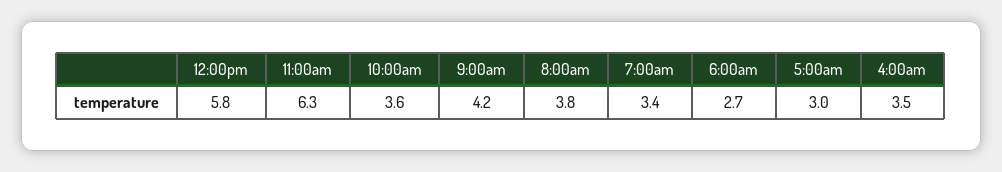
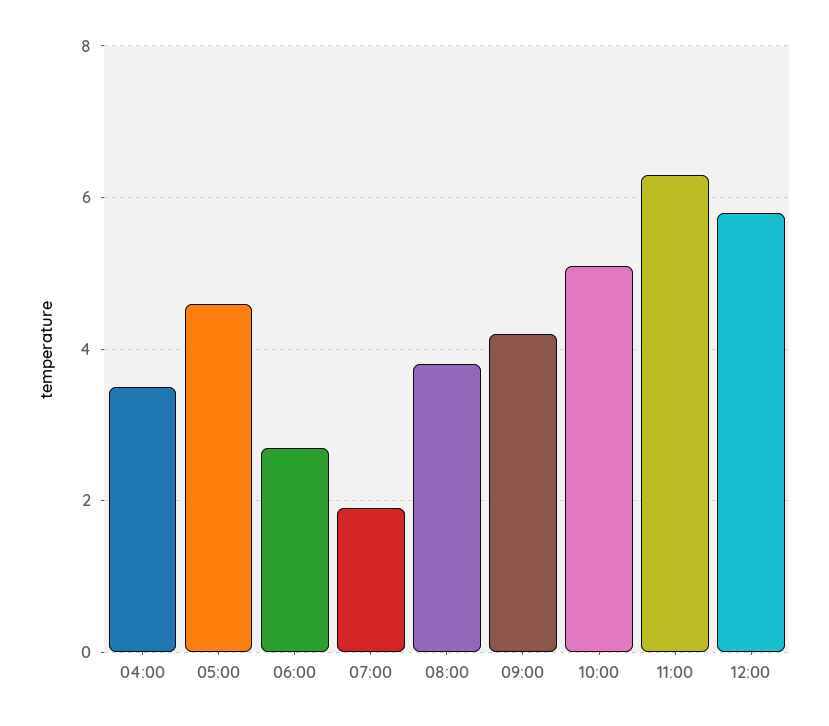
10:00am: 3.6 -> 5
7:00am: 3.4 -> 2
5:00am: 3 -> 4.5

